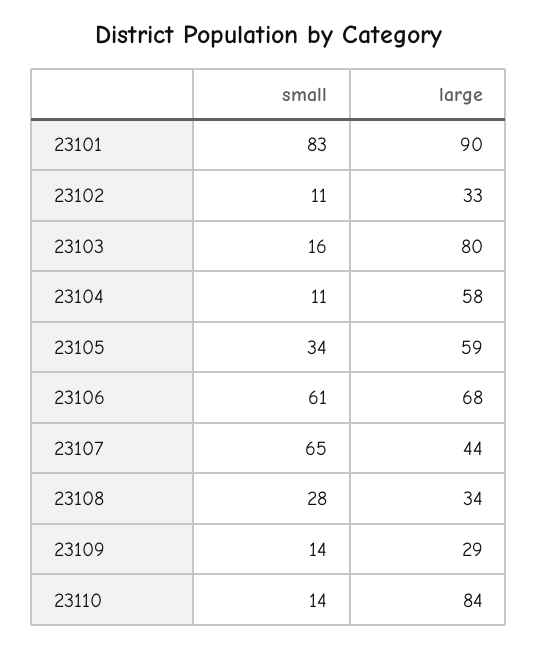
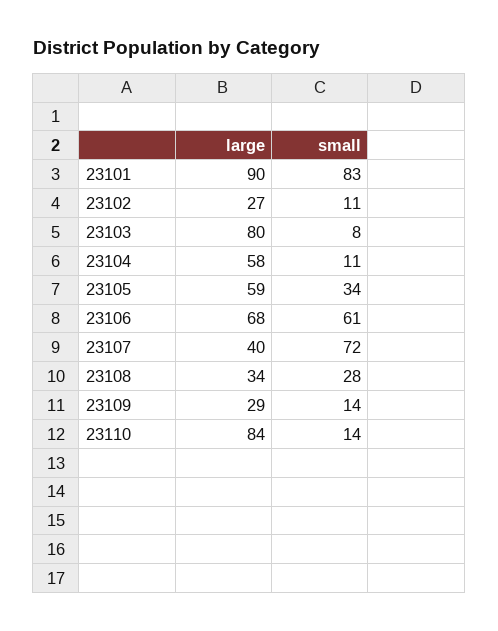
large, 23102: 33 -> 27
small, 23103: 16 -> 8
small, 23107: 65 -> 72
large, 23107: 44 -> 40

